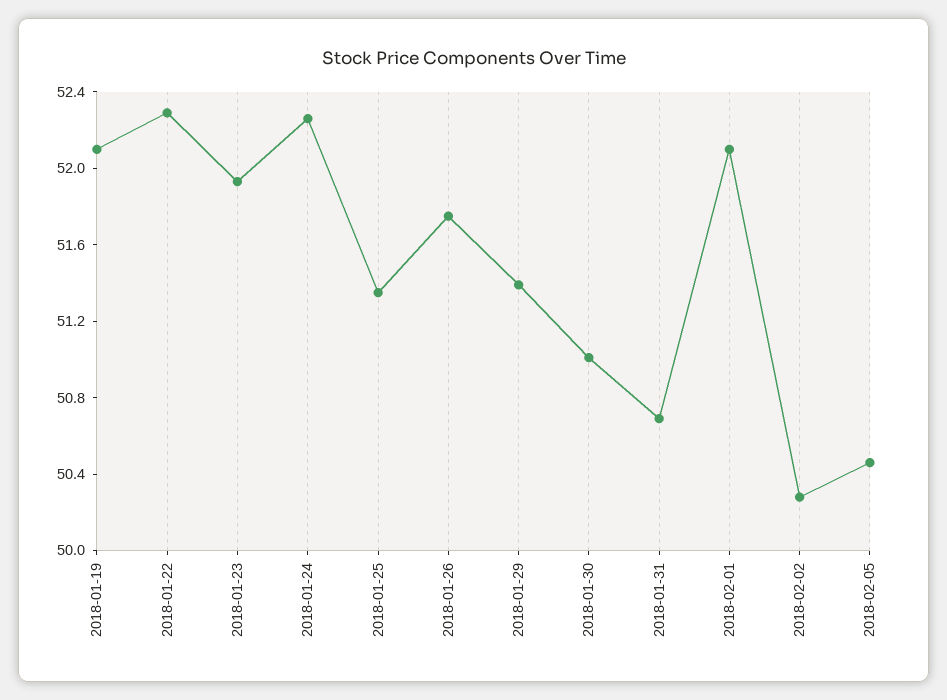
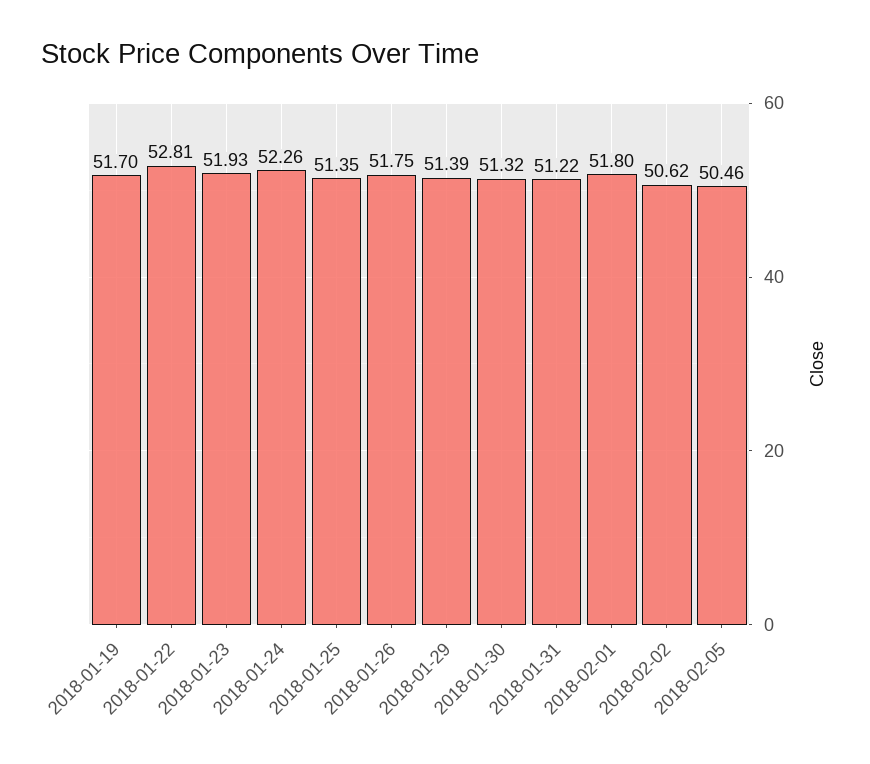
2018-01-19: 52.1 -> 51.7
2018-01-22: 52.3 -> 52.81
2018-01-30: 51 -> 51.32
2018-01-31: 50.7 -> 51.22
2018-02-01: 52.1 -> 51.8
2018-02-02: 50.3 -> 50.62

